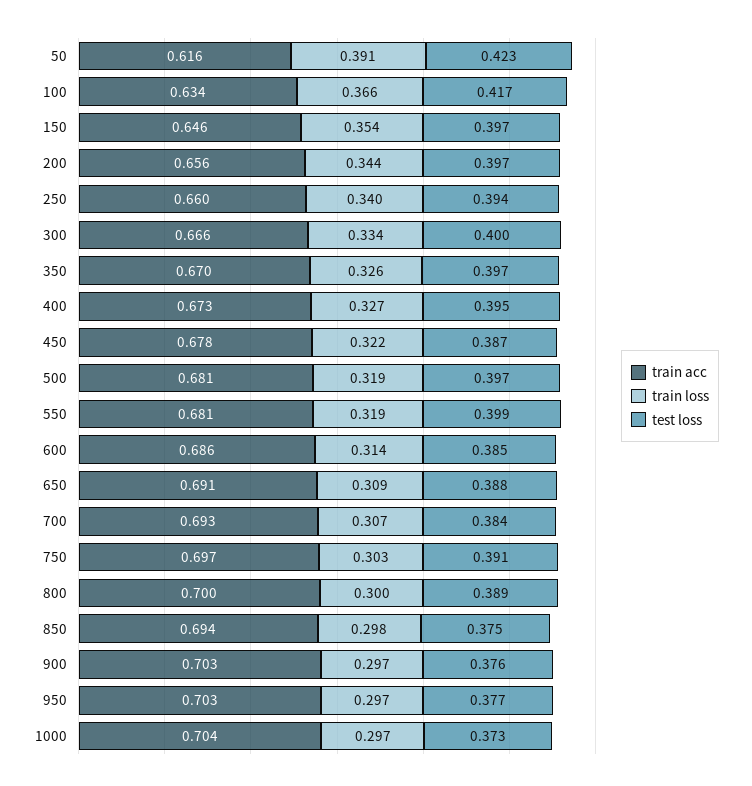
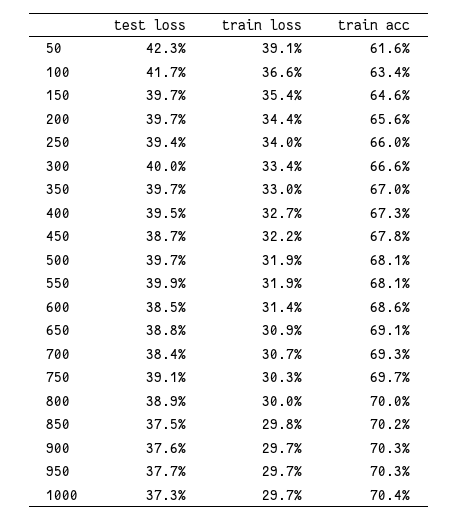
train loss, 350: 0.326 -> 0.33
train acc, 850: 0.694 -> 0.702

